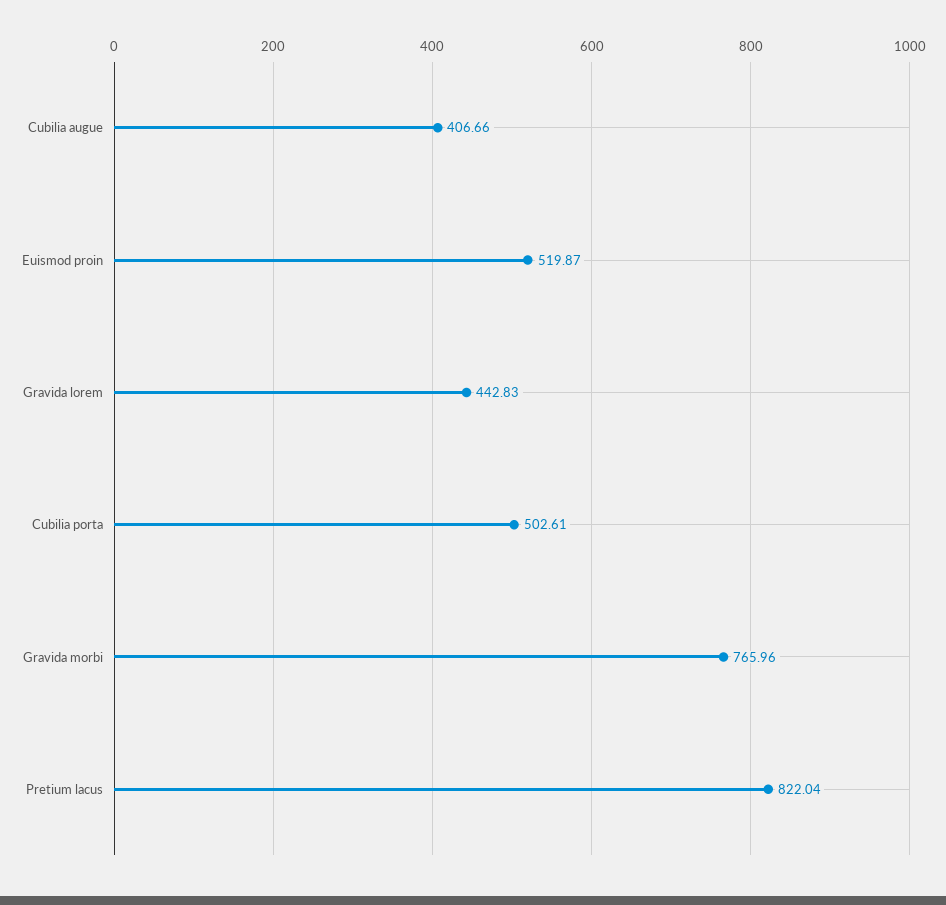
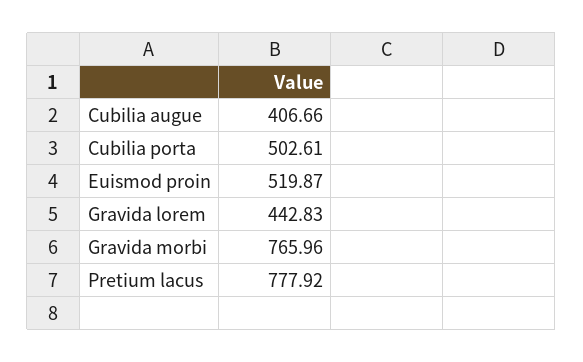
Pretium lacus: 822.04 -> 777.92

